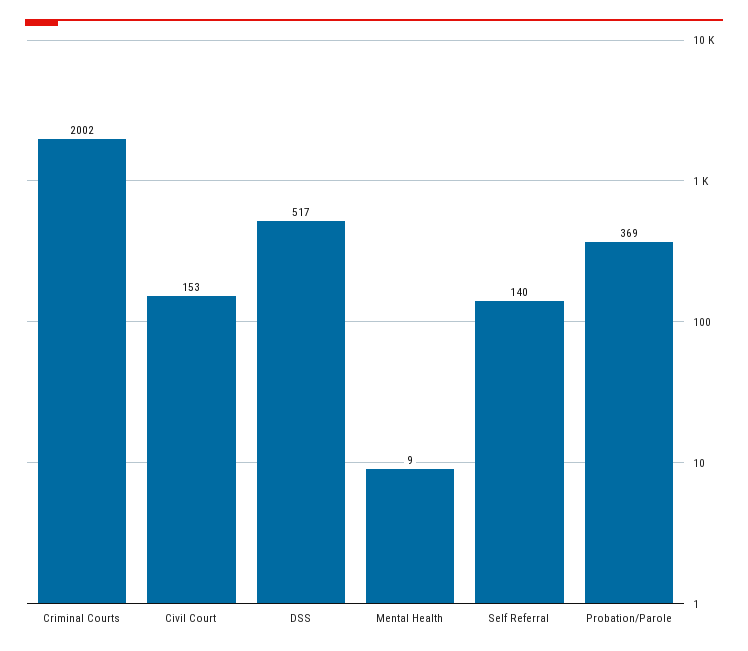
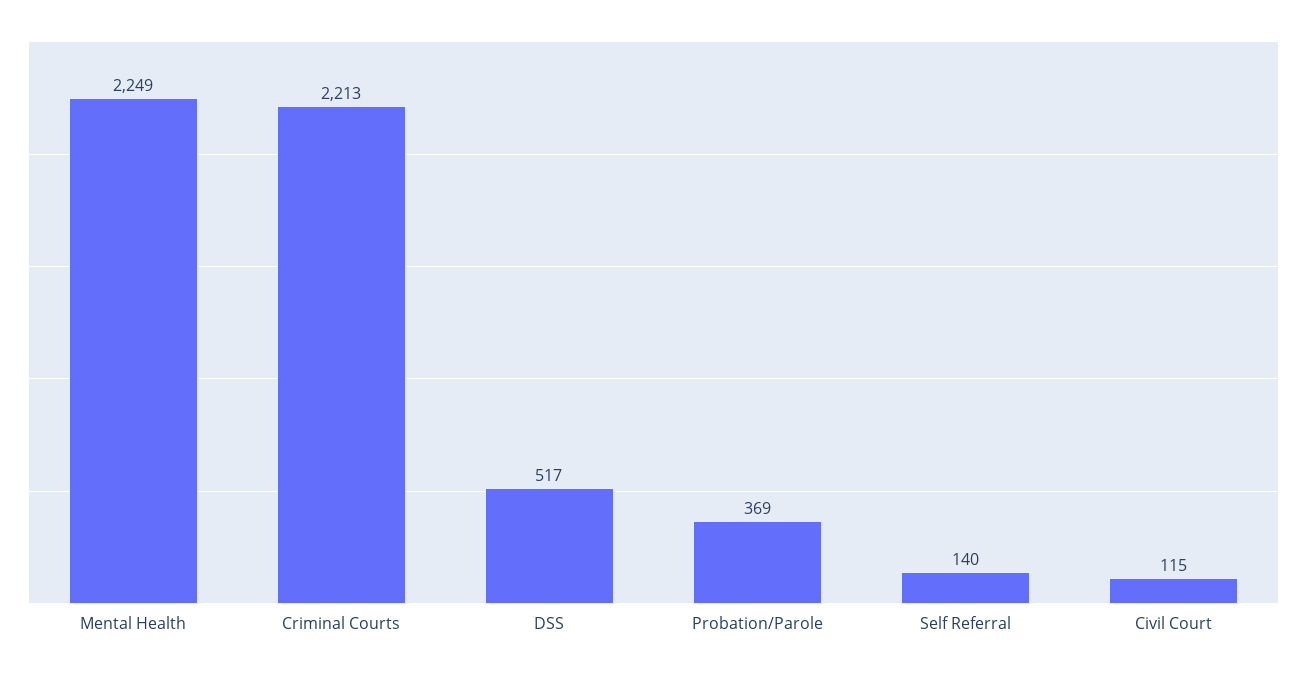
Criminal Courts: 2002 -> 2213
Civil Court: 153 -> 115
Mental Health: 9 -> 2249

